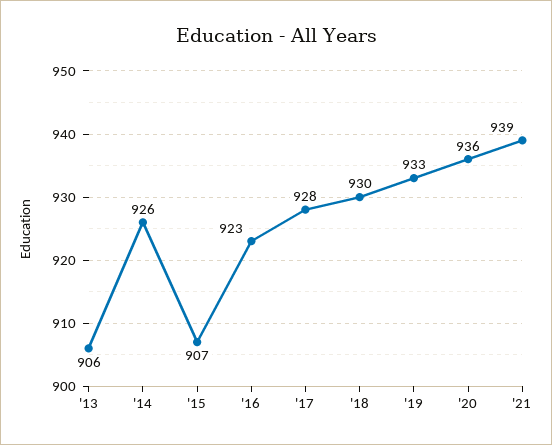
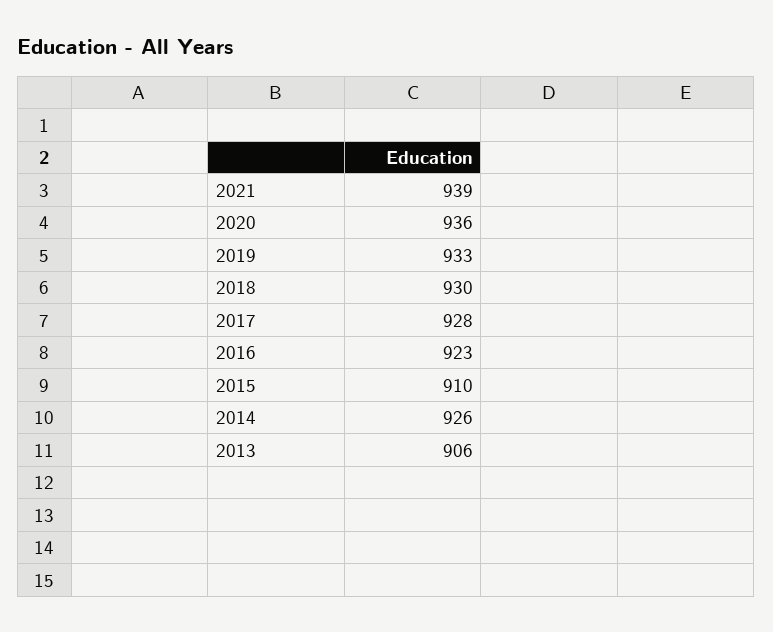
'15: 907 -> 910

